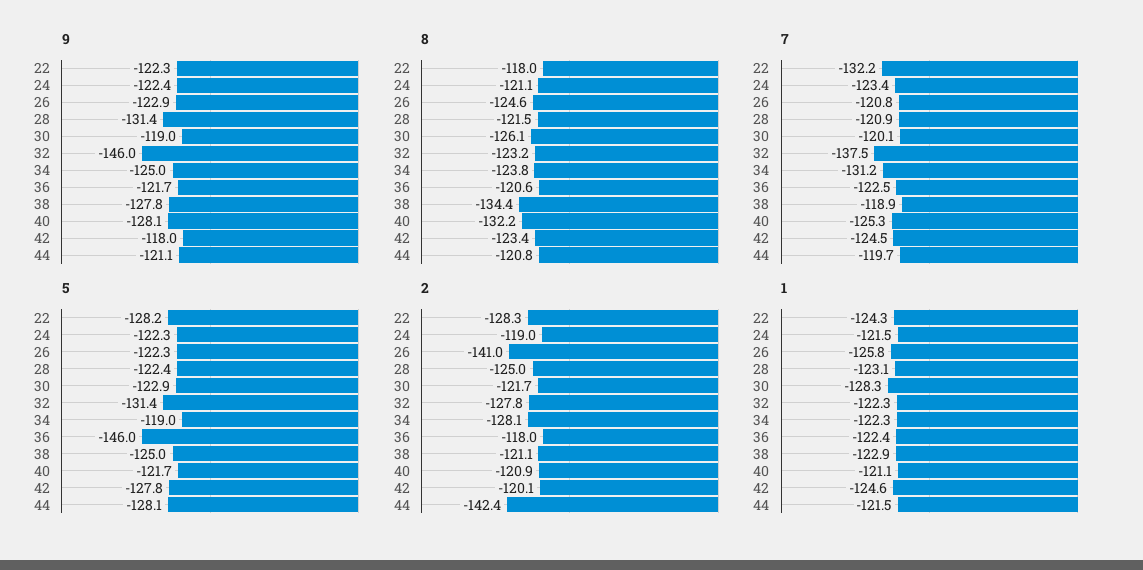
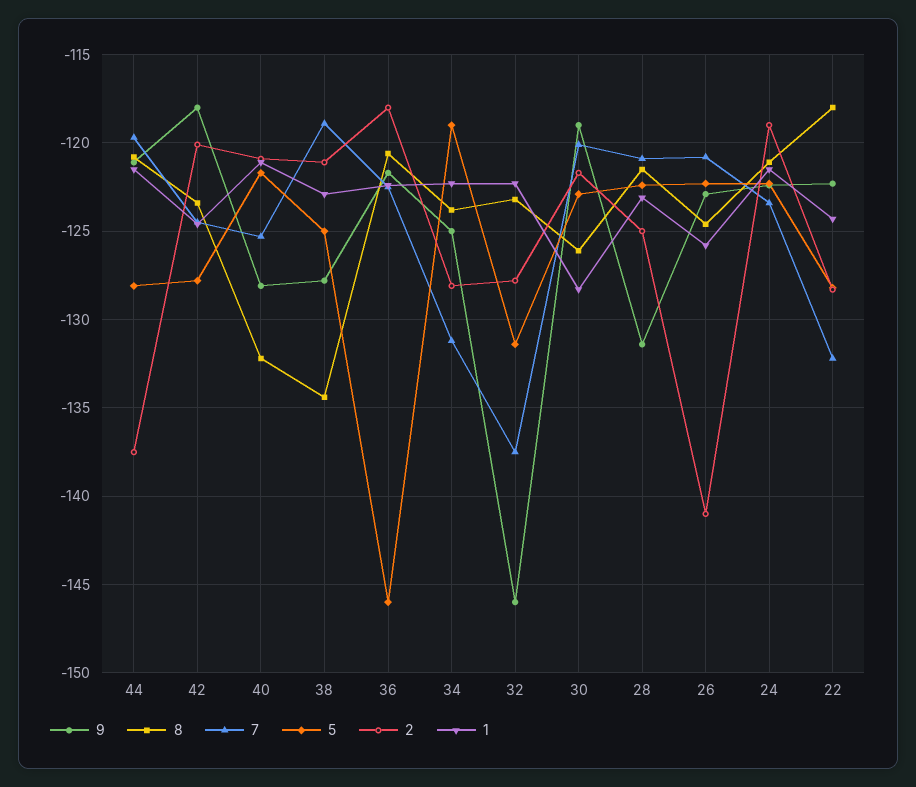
2, 44: -142.4 -> -137.5

